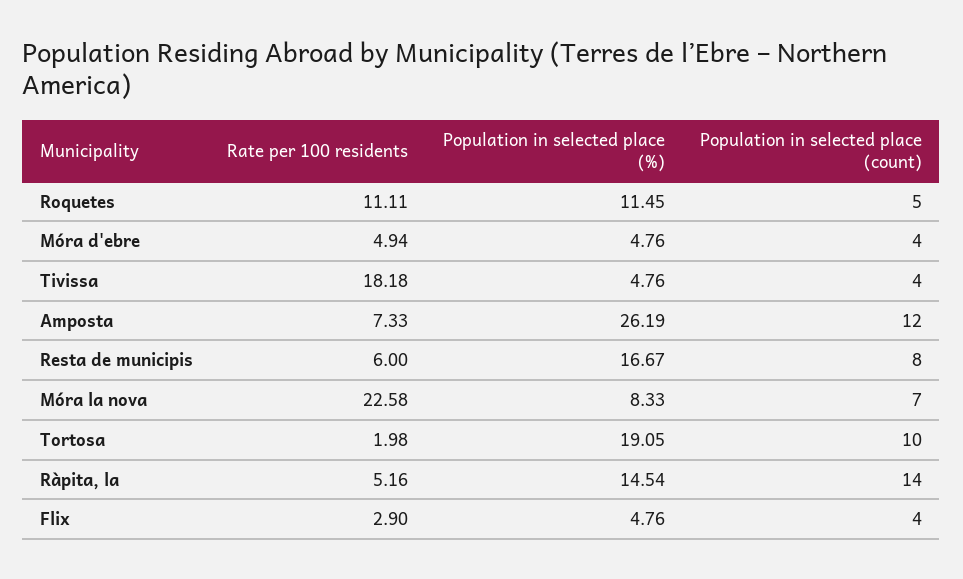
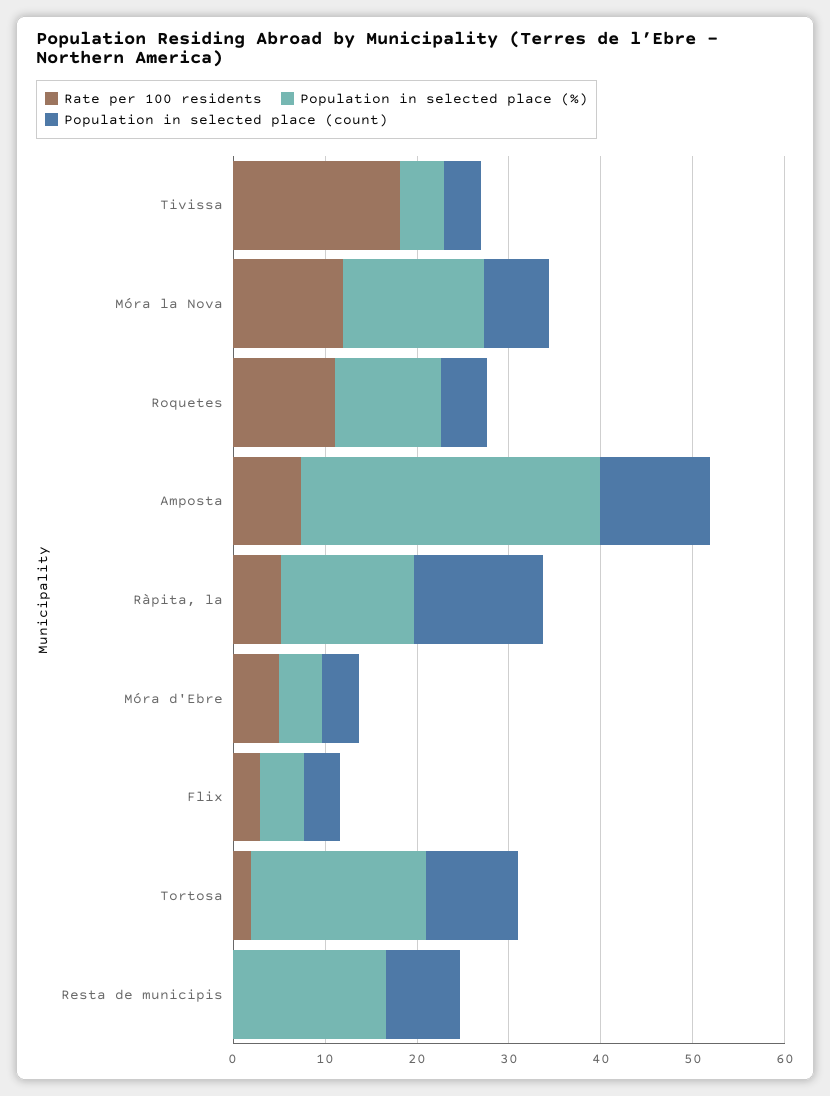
Population in selected place (%), Amposta: 26.19 -> 32
Rate per 100 residents, Resta de municipis: 6 -> 0
Rate per 100 residents, Móra la nova: 22.58 -> 12
Population in selected place (%), Móra la nova: 8.33 -> 16

